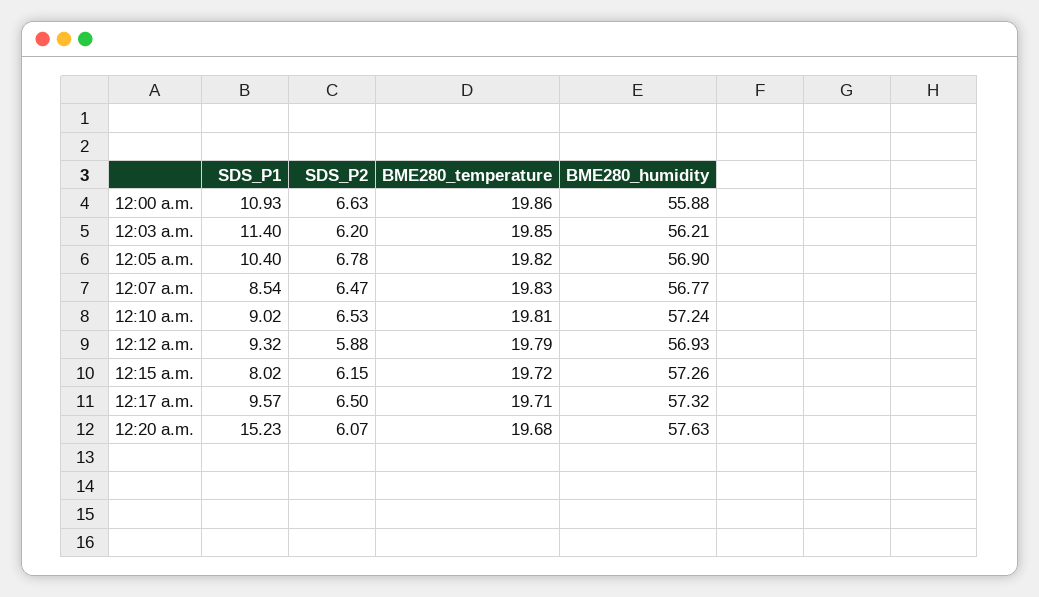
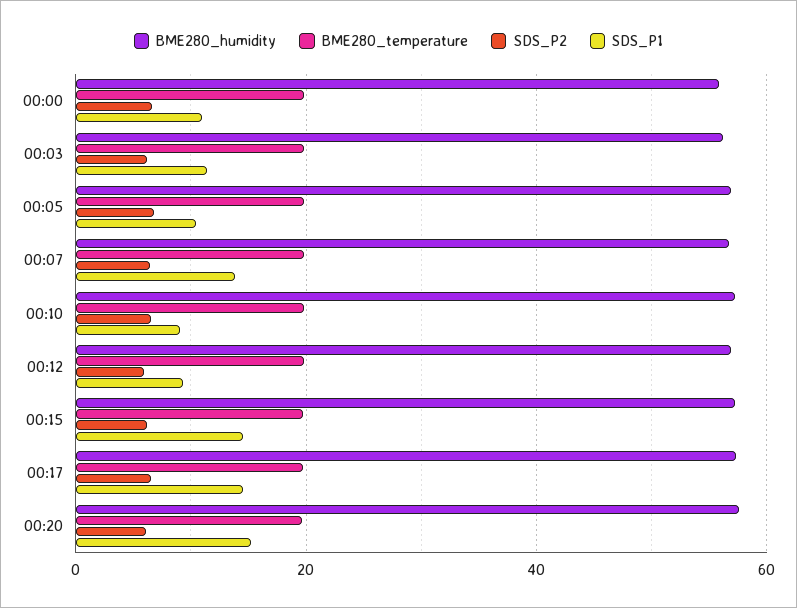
SDS_P1, 12:07 a.m.: 8.54 -> 14
SDS_P1, 12:15 a.m.: 8.02 -> 14
SDS_P1, 12:17 a.m.: 9.57 -> 14

